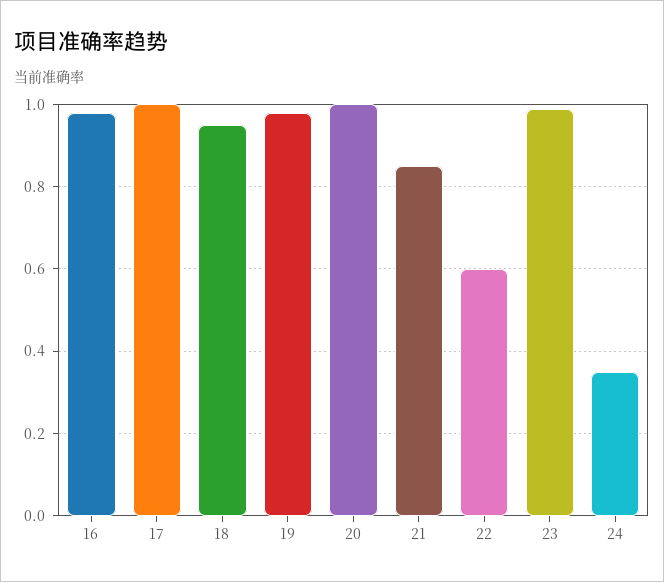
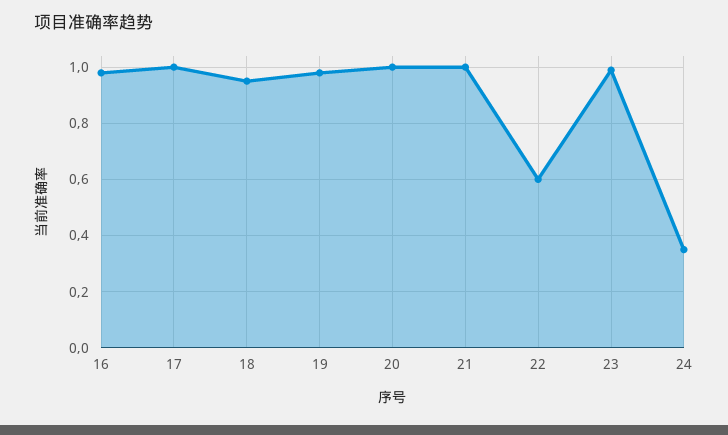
21: 0.85 -> 1

